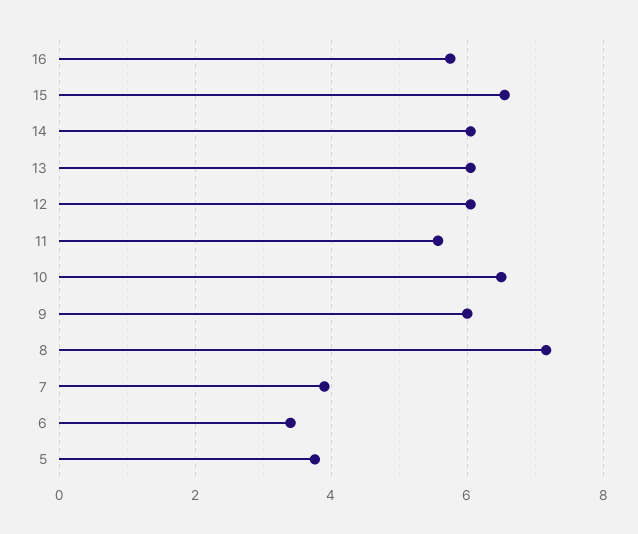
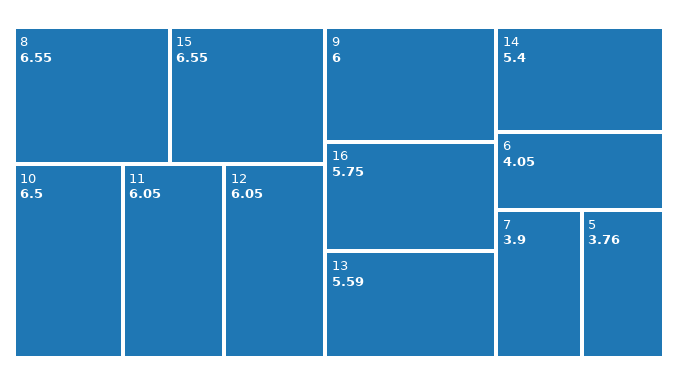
14: 6 -> 5.4
13: 6 -> 5.59
11: 5.6 -> 6.05
8: 7.2 -> 6.55
6: 3.4 -> 4.05

